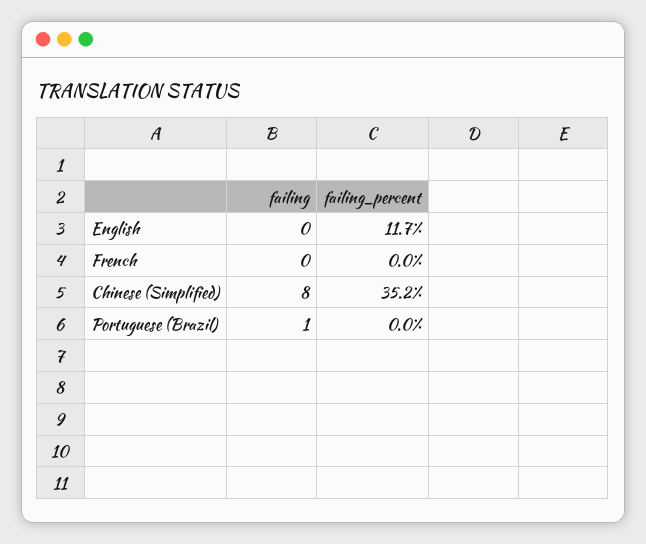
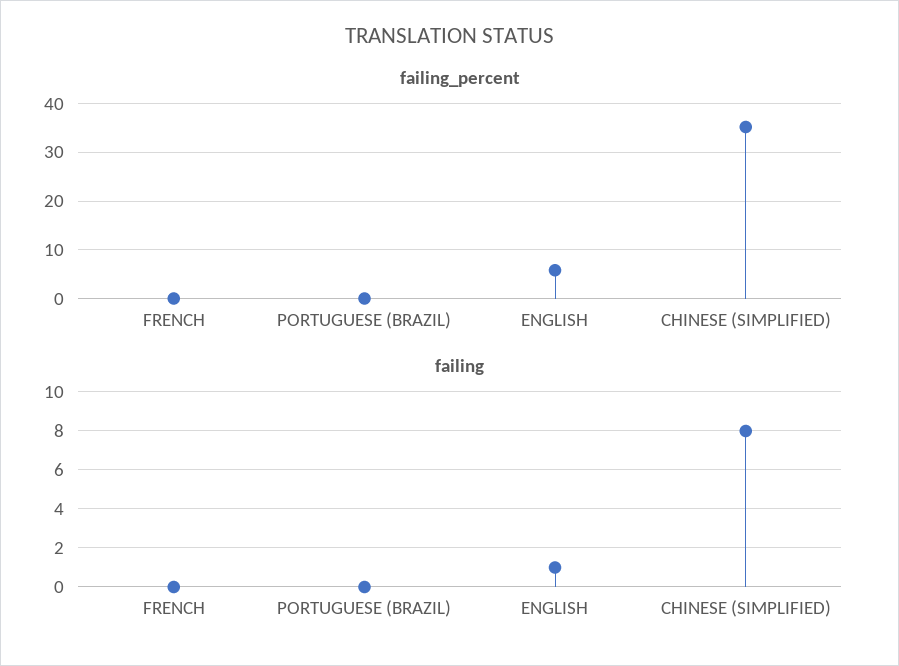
failing, English: 0 -> 1
failing_percent, English: 11.7 -> 6
failing, Portuguese (Brazil): 1 -> 0

